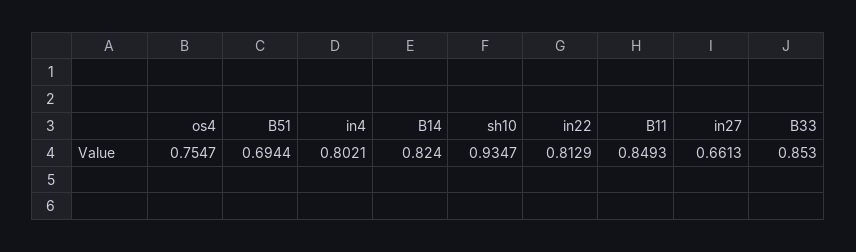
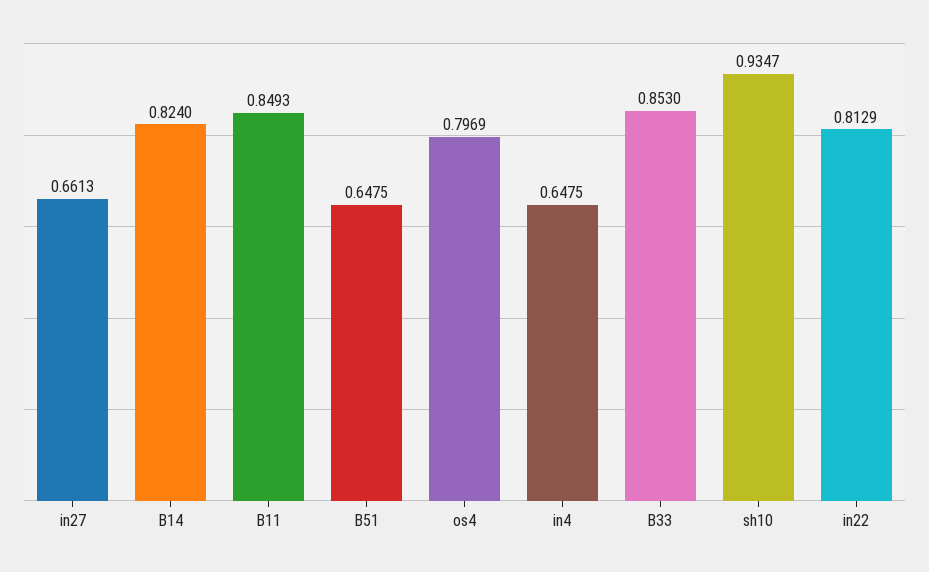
os4: 0.7547 -> 0.7969
B51: 0.6944 -> 0.6475
in4: 0.8021 -> 0.6475

